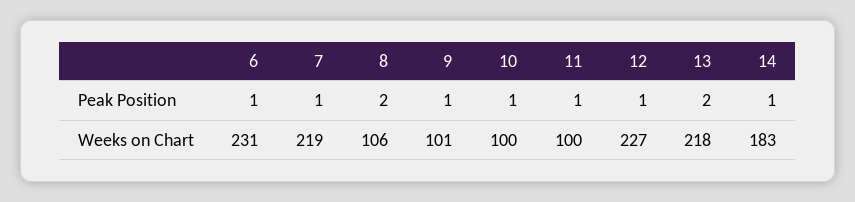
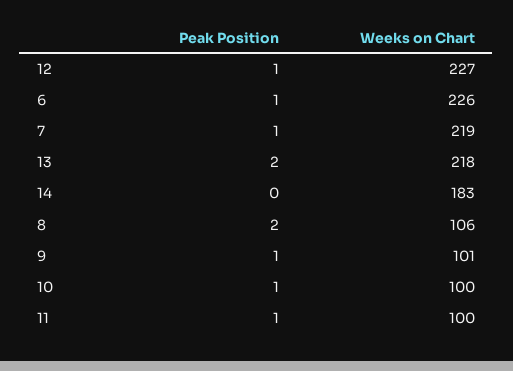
14, Peak Position: 1 -> 0
6, Weeks on Chart: 231 -> 226

